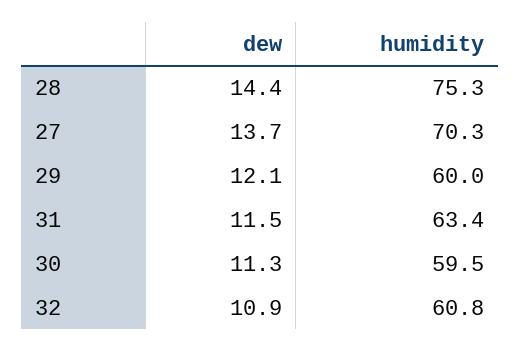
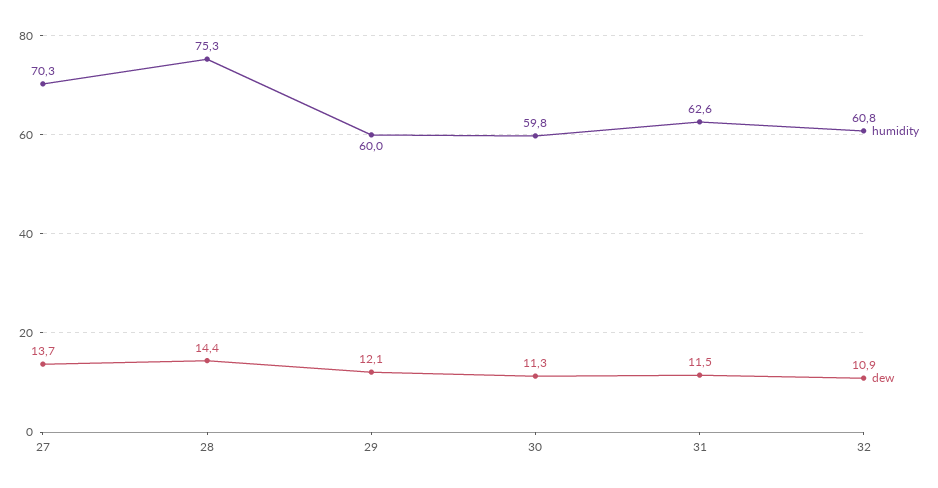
humidity, 31: 63.4 -> 62.6
humidity, 30: 59.5 -> 59.8

